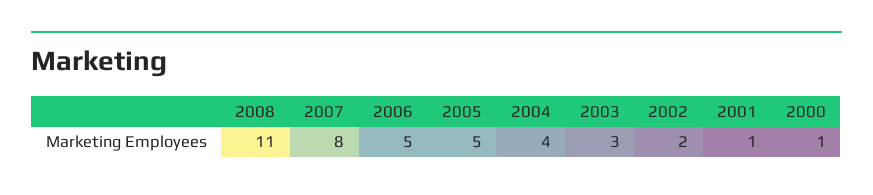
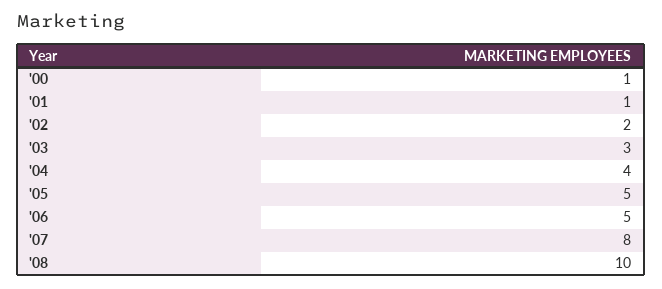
2008: 11 -> 10

